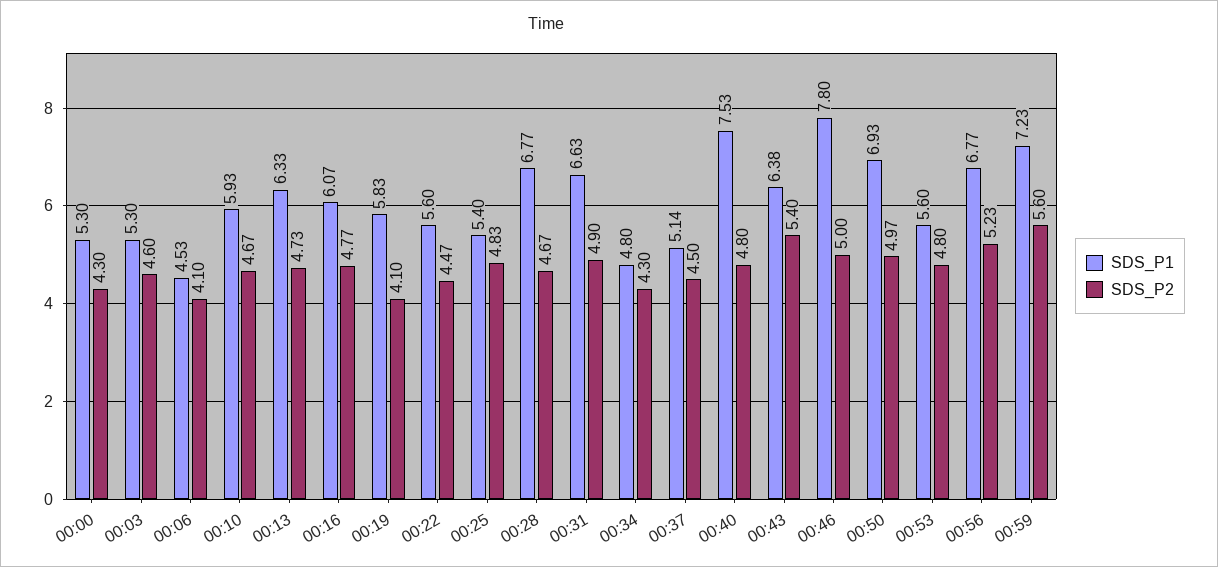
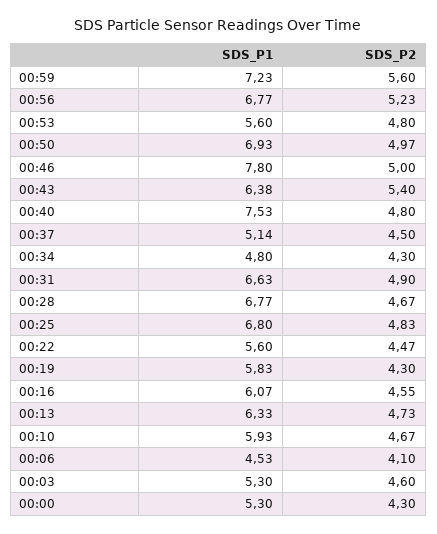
SDS_P2, 00:16: 4.77 -> 4.55
SDS_P2, 00:19: 4.1 -> 4.3
SDS_P1, 00:25: 5.4 -> 6.8

